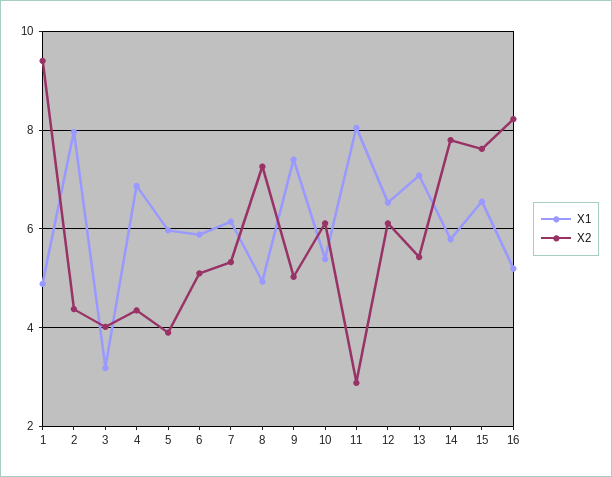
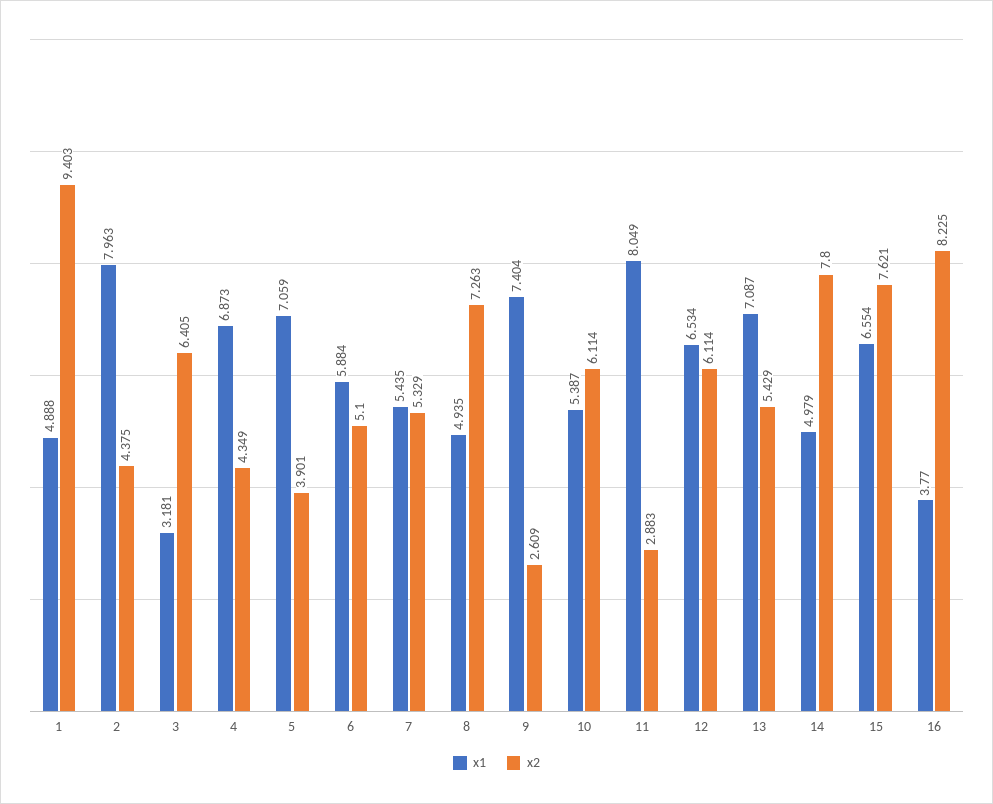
X2, 3: 4 -> 6.405
X1, 5: 6 -> 7.059
X1, 7: 6.2 -> 5.435
X2, 9: 5 -> 2.609
X1, 14: 5.8 -> 4.979
X1, 16: 5.2 -> 3.77

